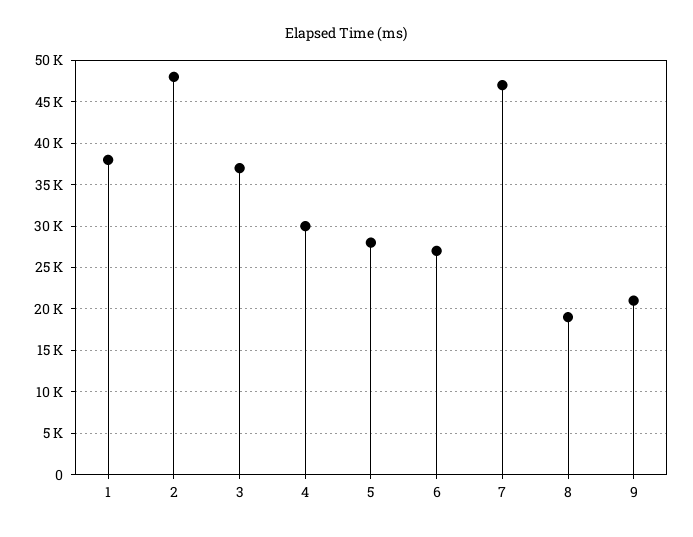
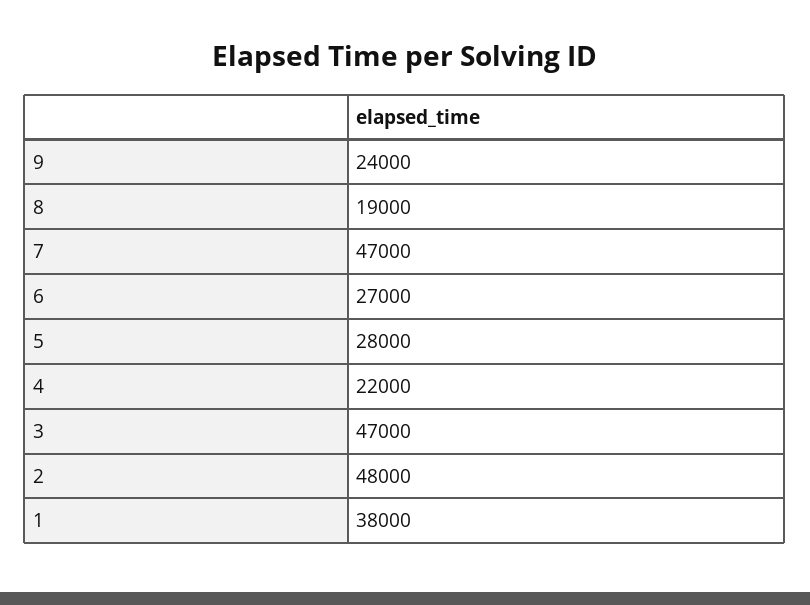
3: 37000 -> 47000
4: 30000 -> 22000
9: 21000 -> 24000

